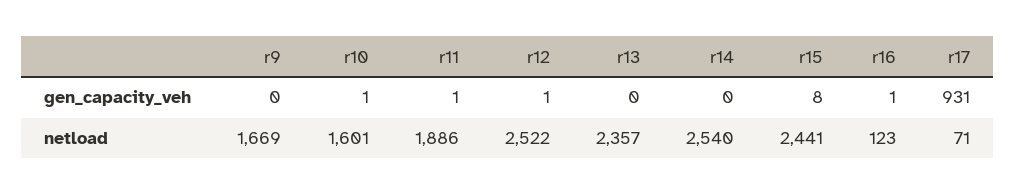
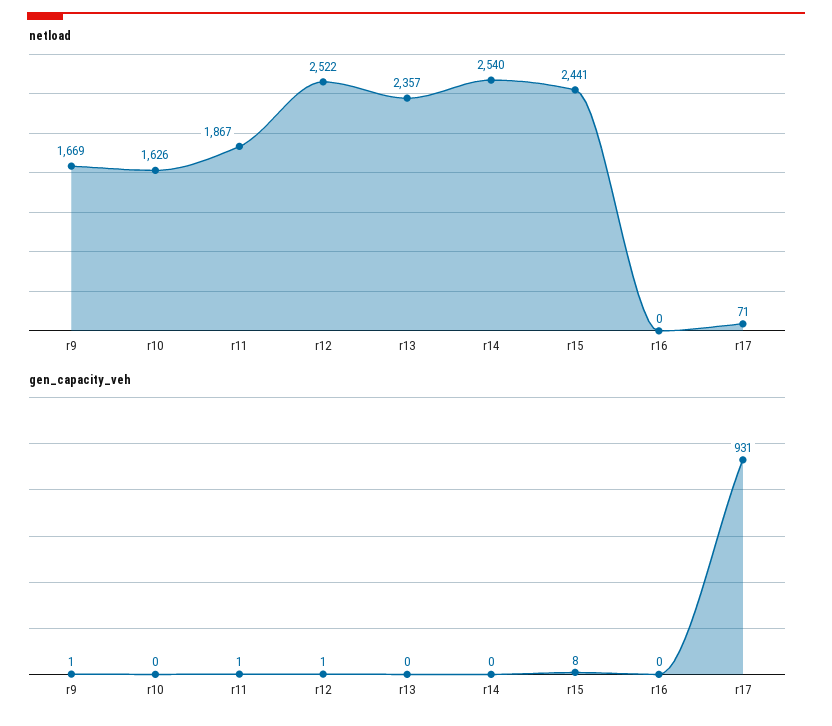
gen_capacity_veh, r9: 0 -> 1
gen_capacity_veh, r10: 1 -> 0
gen_capacity_veh, r16: 1 -> 0
netload, r10: 1601 -> 1626
netload, r11: 1886 -> 1867
netload, r16: 123 -> 0

